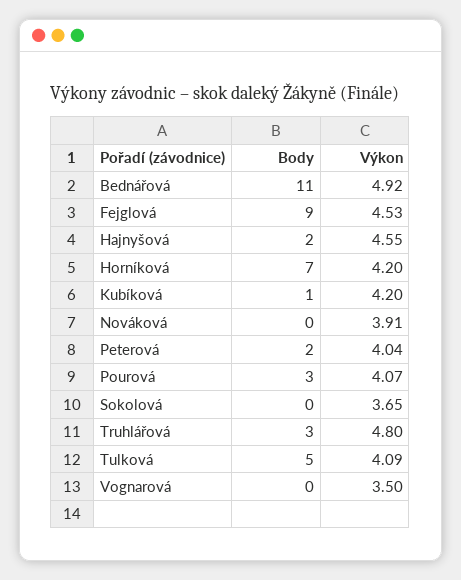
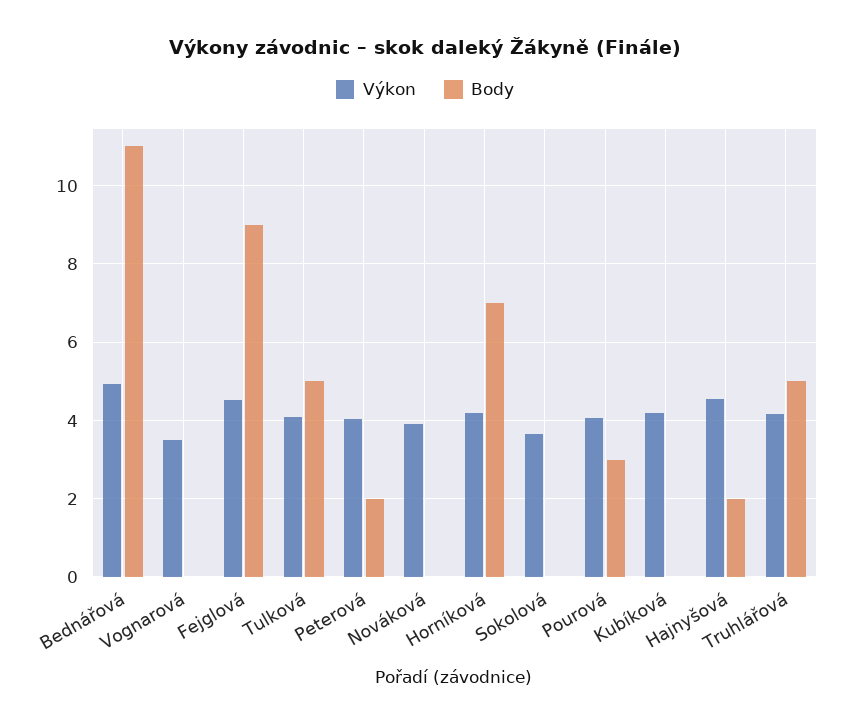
Body, Kubíková: 1 -> 0
Body, Truhlářová: 3 -> 5
Výkon, Truhlářová: 4.8 -> 4.2

